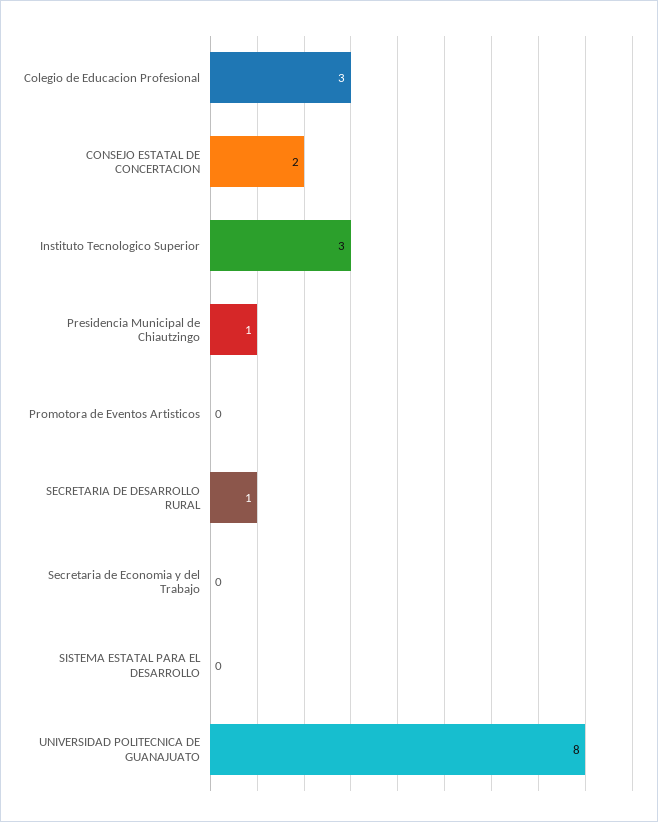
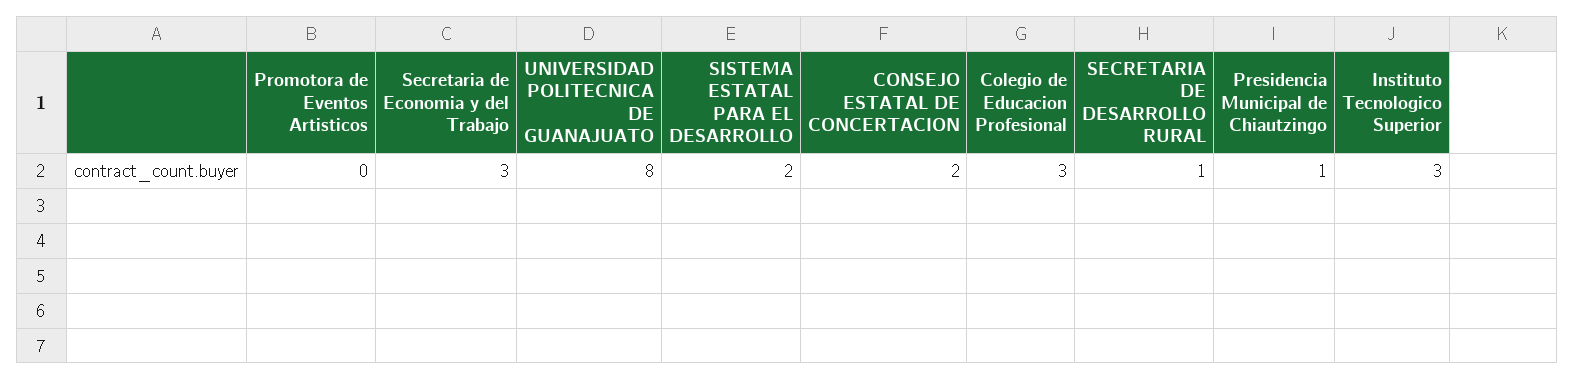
Secretaria de Economia y del Trabajo: 0 -> 3
SISTEMA ESTATAL PARA EL DESARROLLO: 0 -> 2

